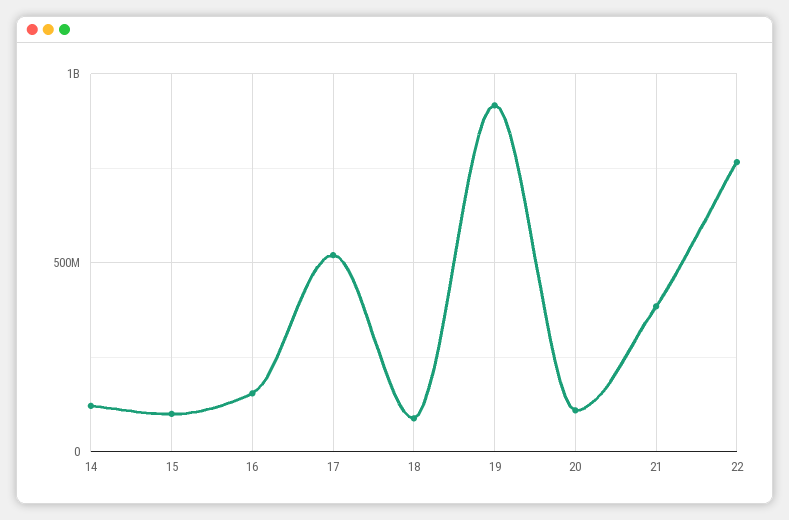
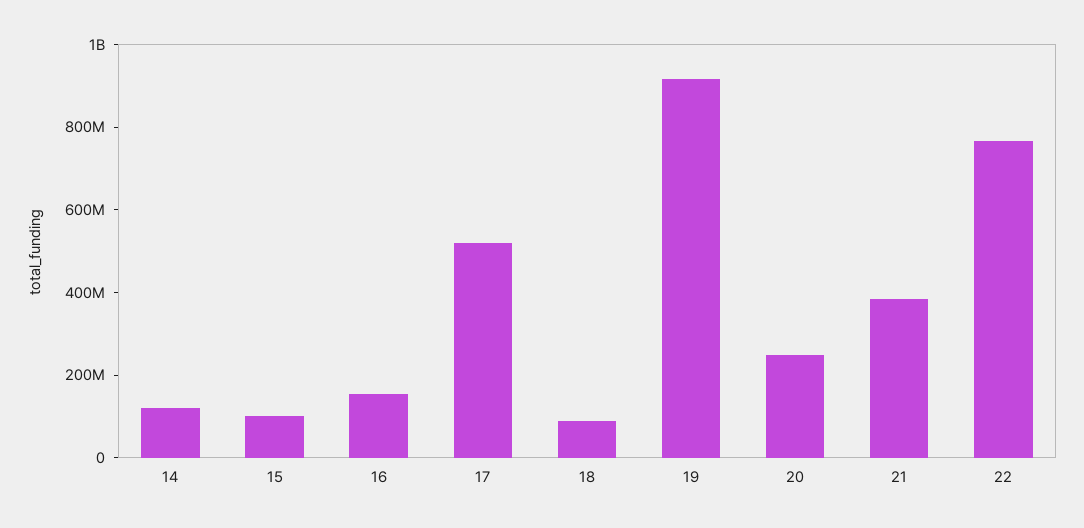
20: 100000000 -> 250000000

